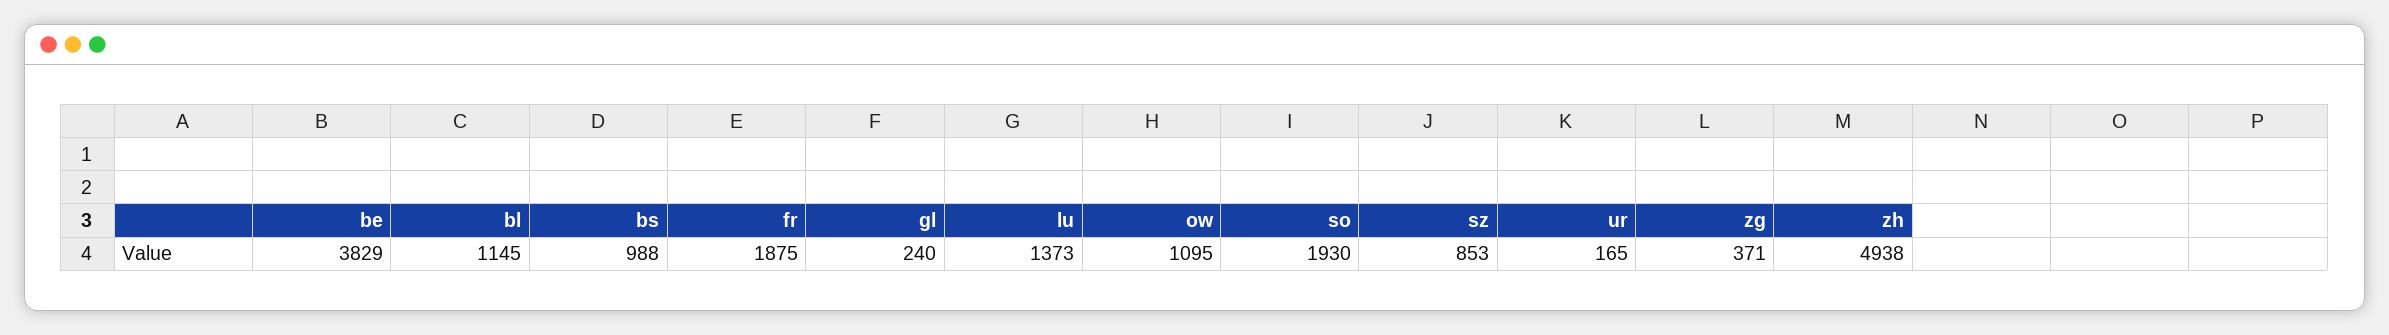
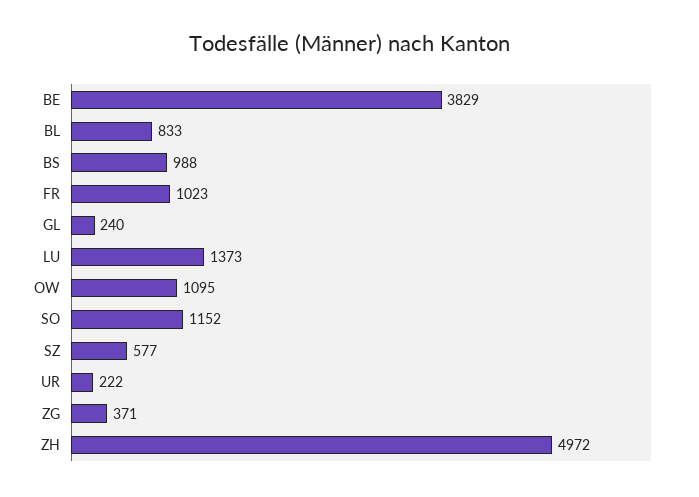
bl: 1145 -> 833
fr: 1875 -> 1023
so: 1930 -> 1152
sz: 853 -> 577
ur: 165 -> 222
zh: 4938 -> 4972

